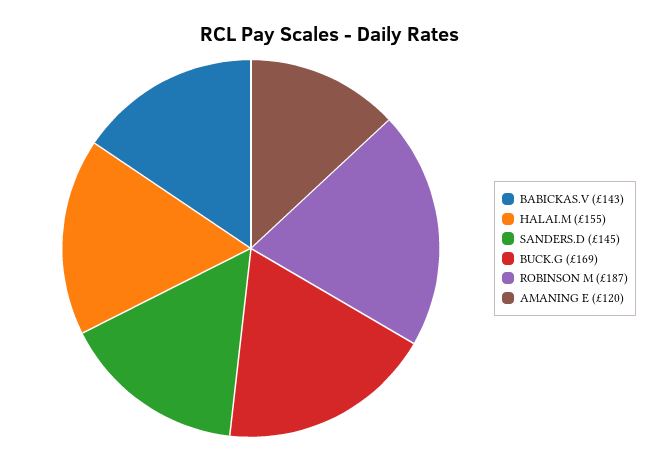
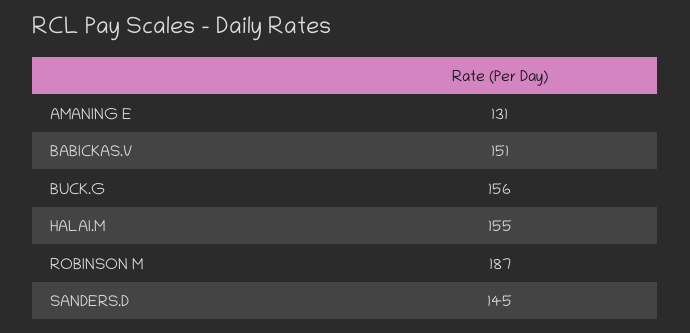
BABICKAS.V: 143 -> 151
BUCK.G: 169 -> 156
AMANING E: 120 -> 131

